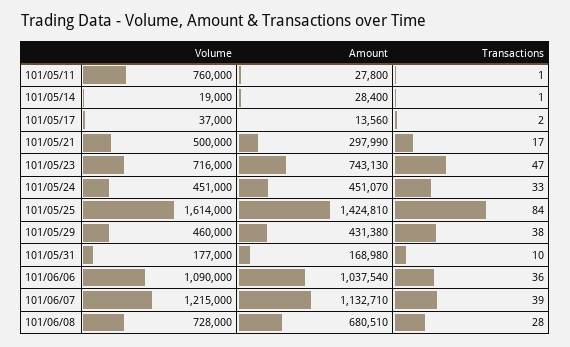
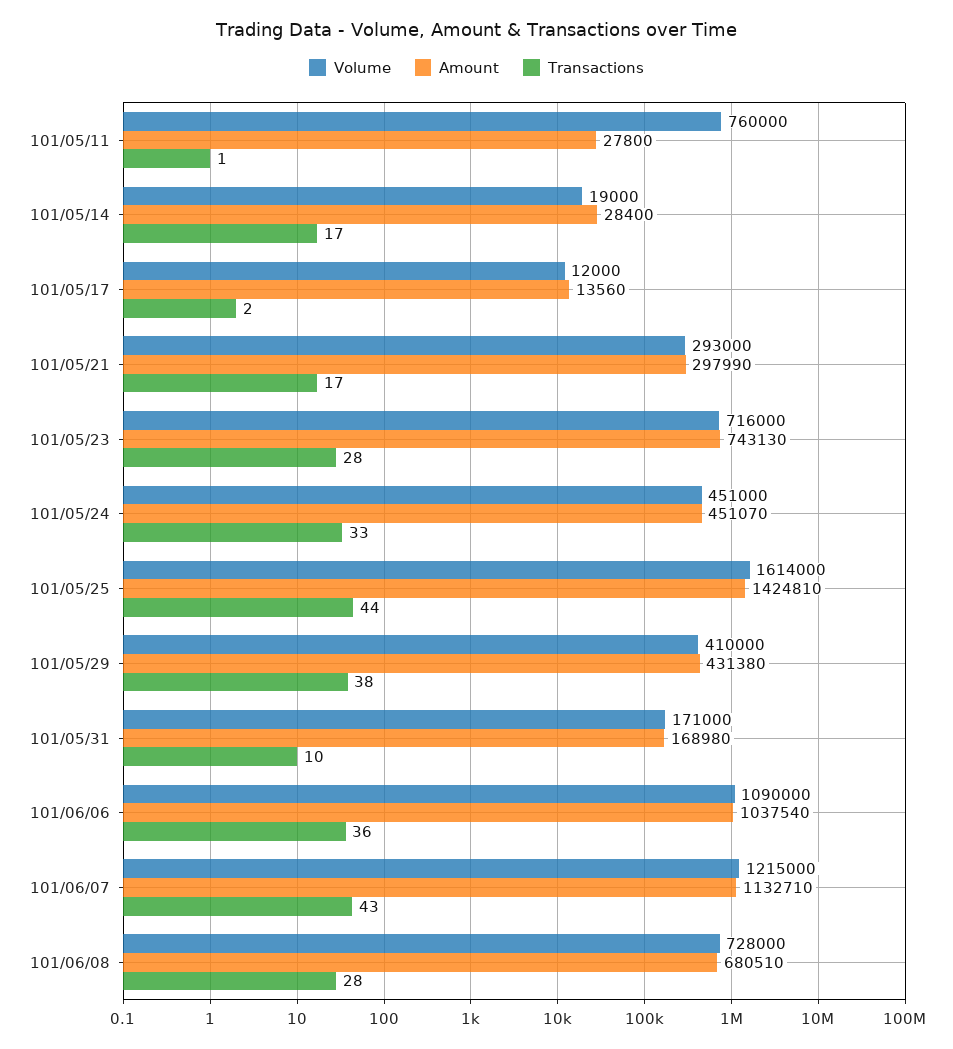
Transactions, 101/05/14: 1 -> 17
Volume, 101/05/17: 37000 -> 12000
Volume, 101/05/21: 500000 -> 293000
Transactions, 101/05/23: 47 -> 28
Transactions, 101/05/25: 84 -> 44
Volume, 101/05/29: 460000 -> 410000
Volume, 101/05/31: 177000 -> 171000
Transactions, 101/06/07: 39 -> 43

